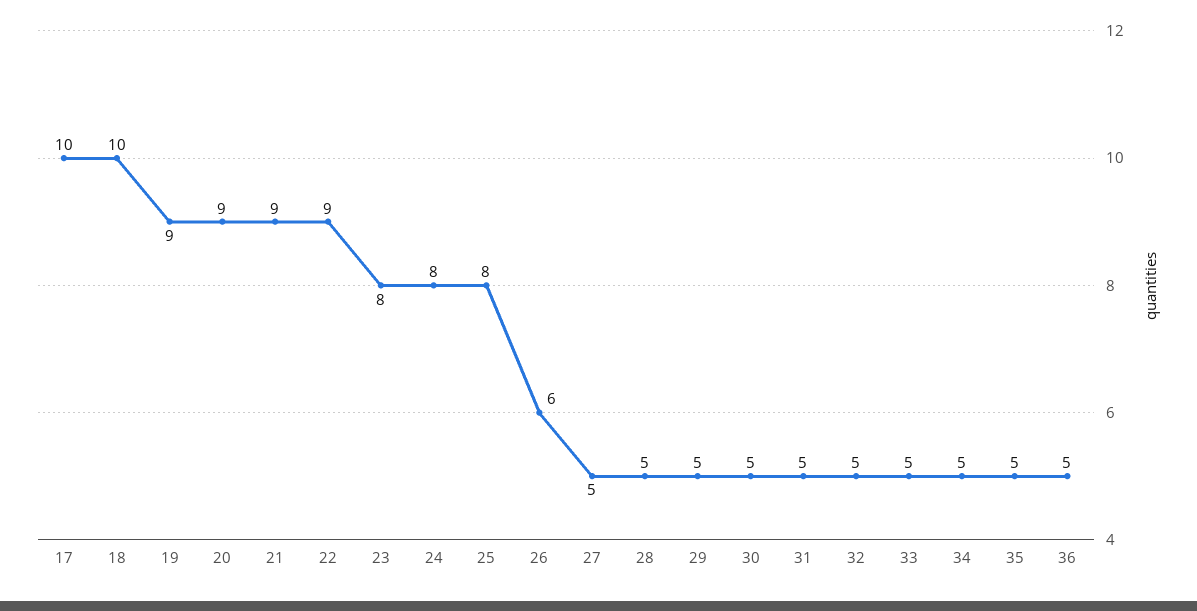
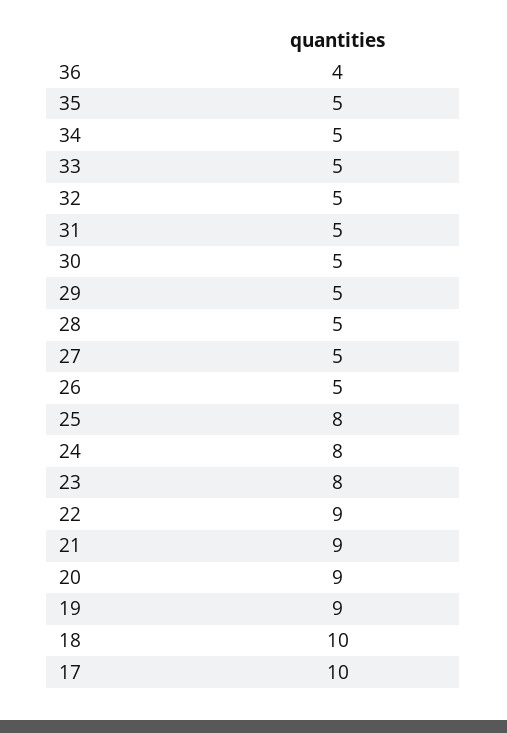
26: 6 -> 5
36: 5 -> 4

